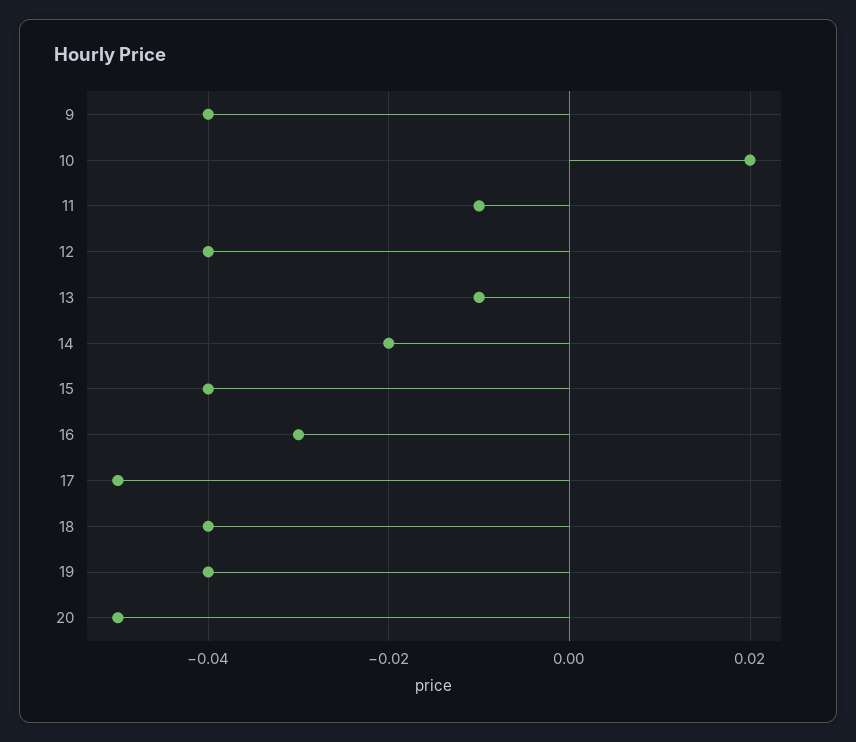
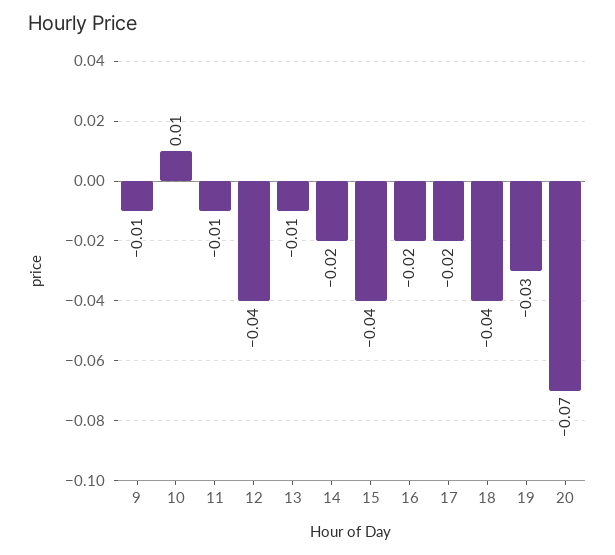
9: -0.04 -> -0.01
10: 0.02 -> 0.01
16: -0.03 -> -0.02
17: -0.05 -> -0.02
19: -0.04 -> -0.03
20: -0.05 -> -0.07

